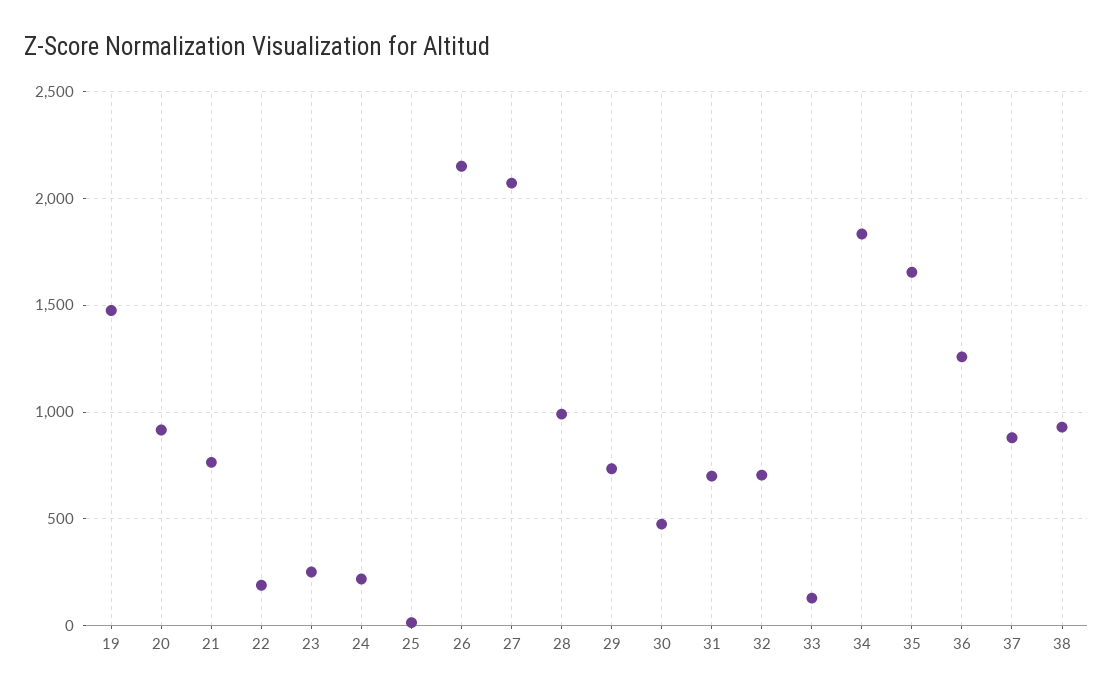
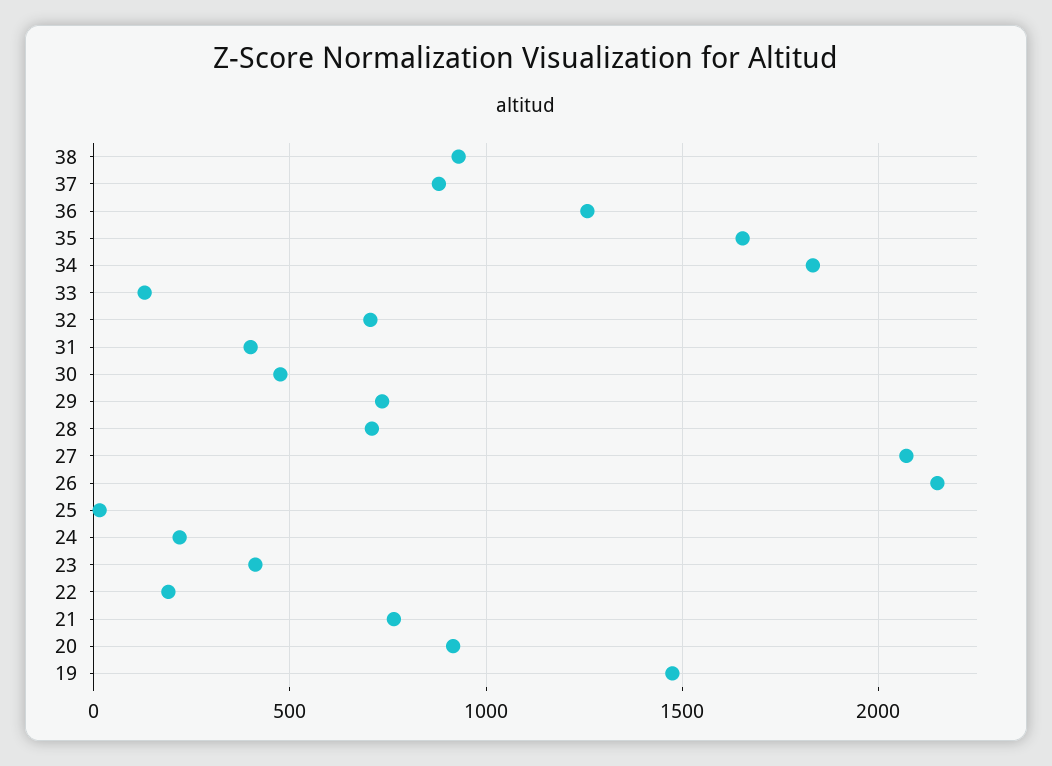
23: 250 -> 400
28: 1000 -> 700
31: 700 -> 400

